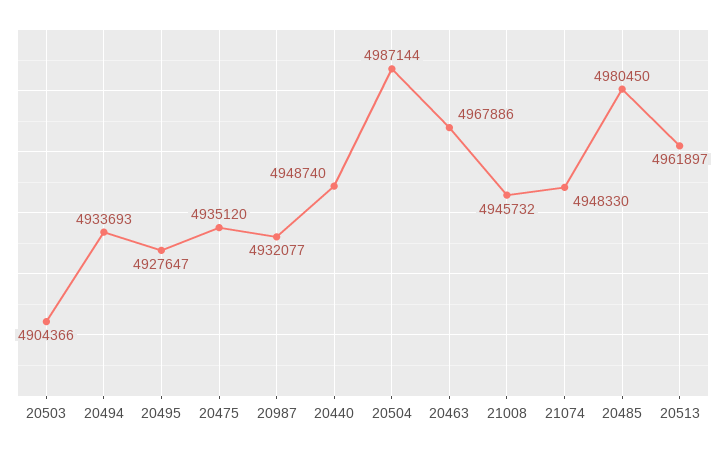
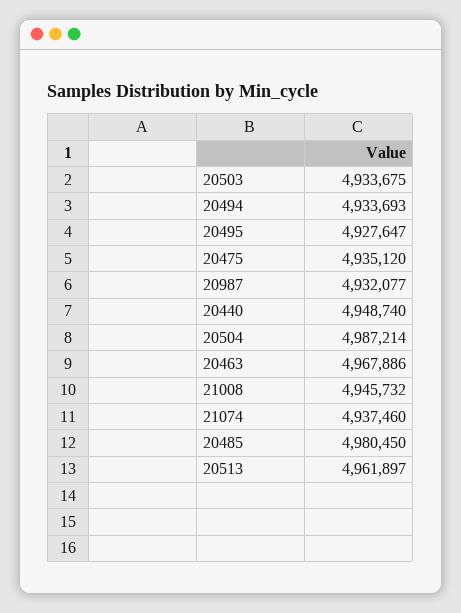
20503: 4904366 -> 4933675
20504: 4987144 -> 4987214
21074: 4948330 -> 4937460

